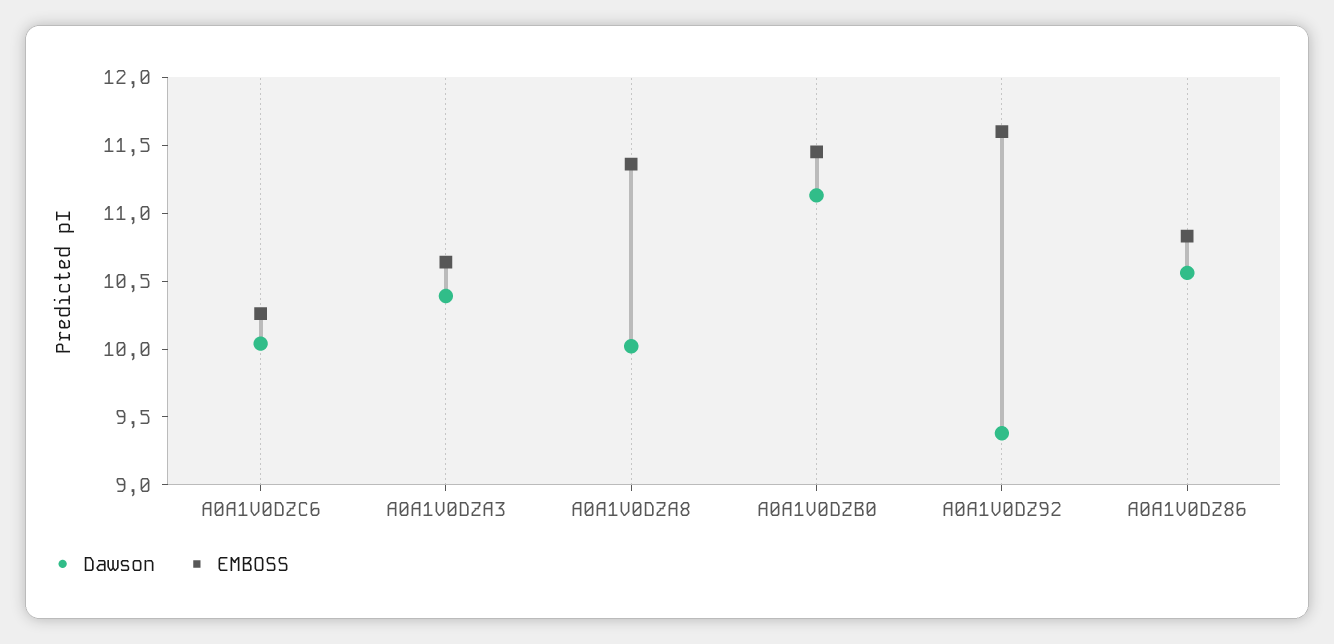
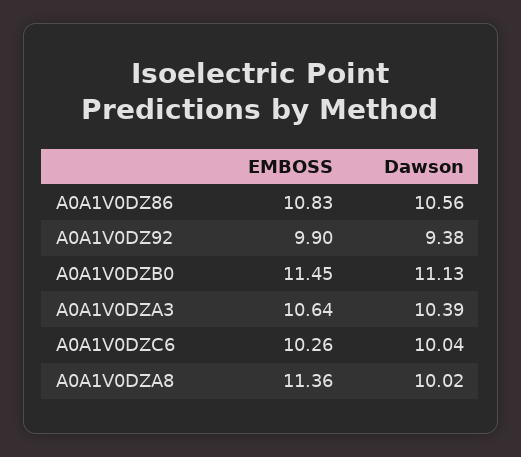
EMBOSS, A0A1V0DZ92: 11.6 -> 9.9

